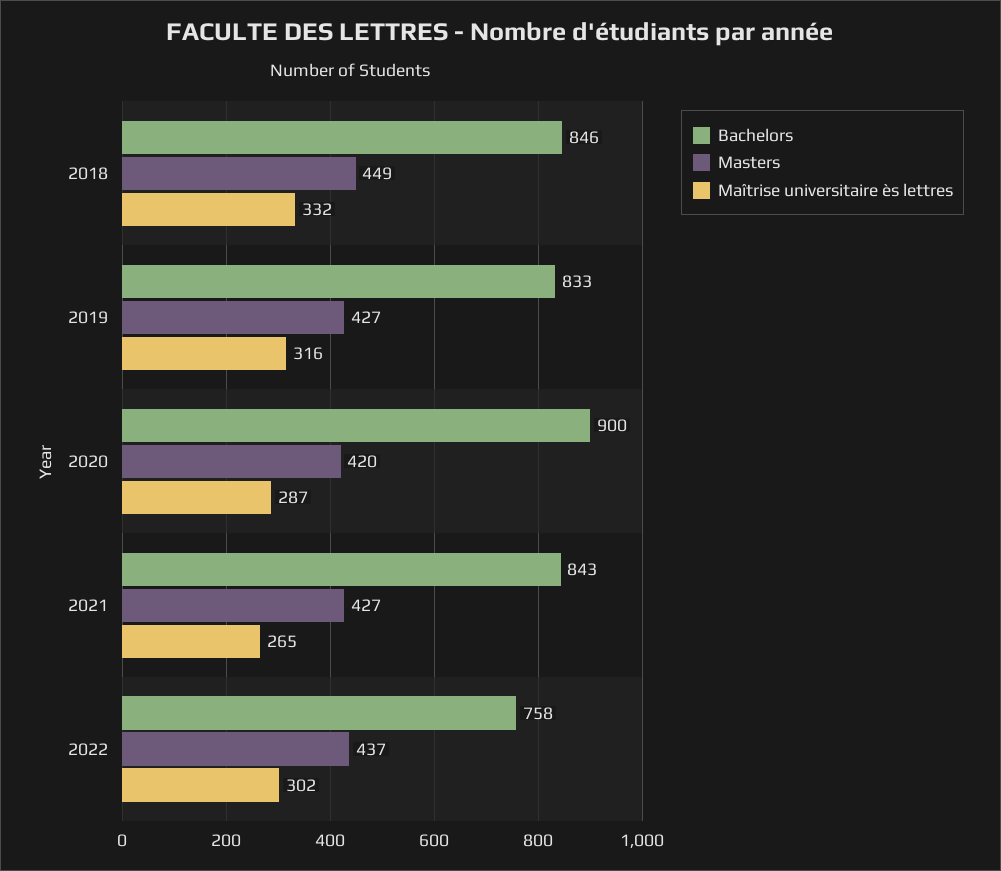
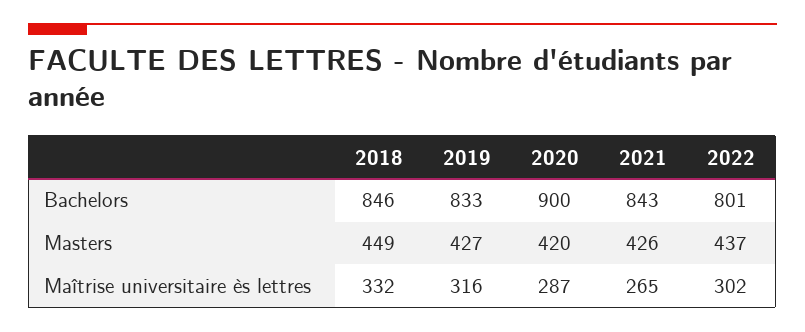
Masters, 2021: 427 -> 426
Bachelors, 2022: 758 -> 801

